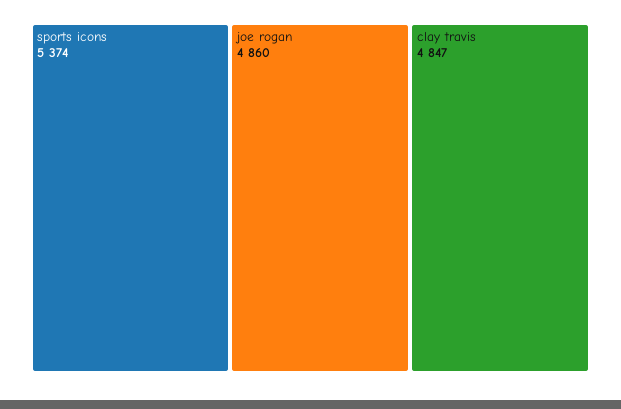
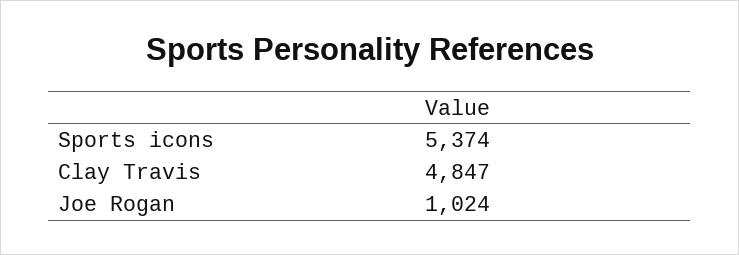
joe rogan: 4860 -> 1024

